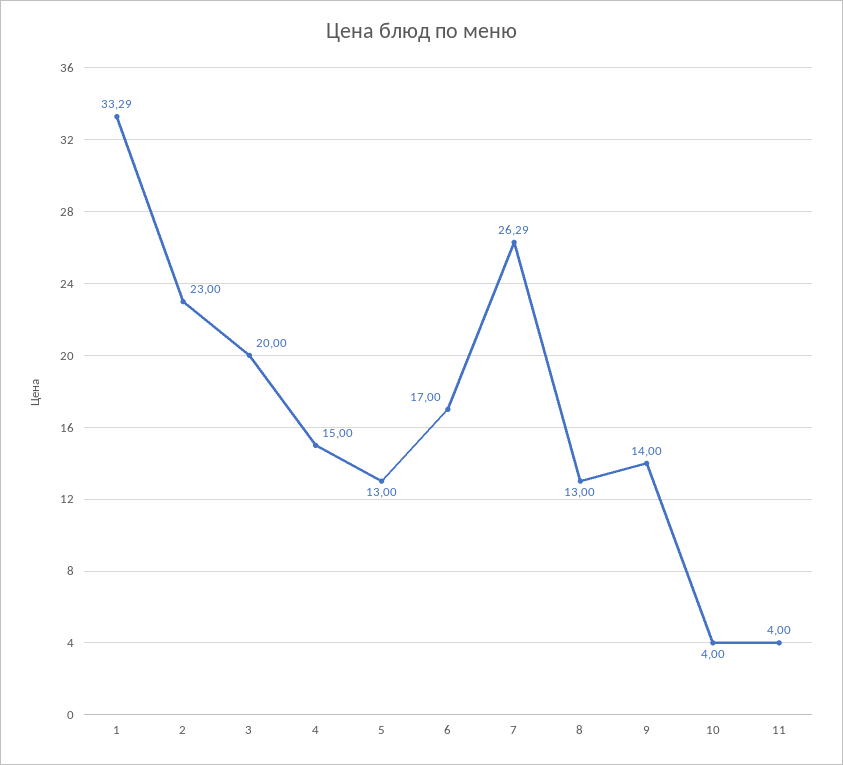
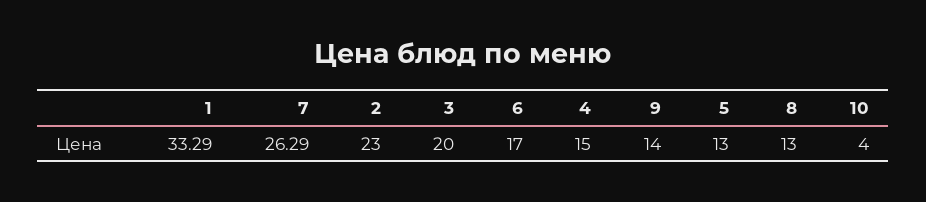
11: 4 -> none

